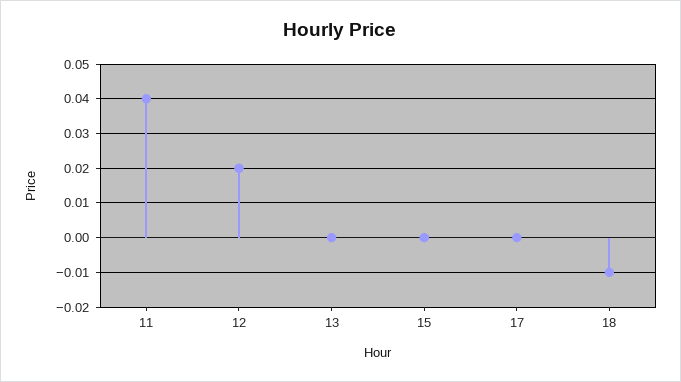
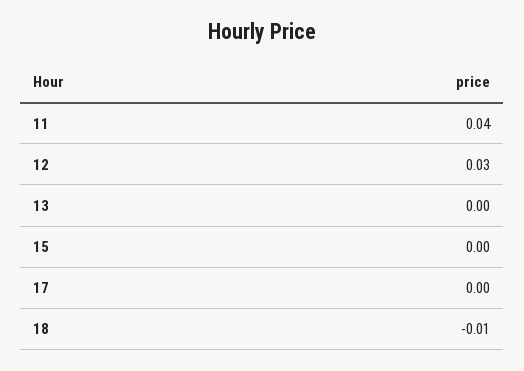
12: 0.02 -> 0.03

